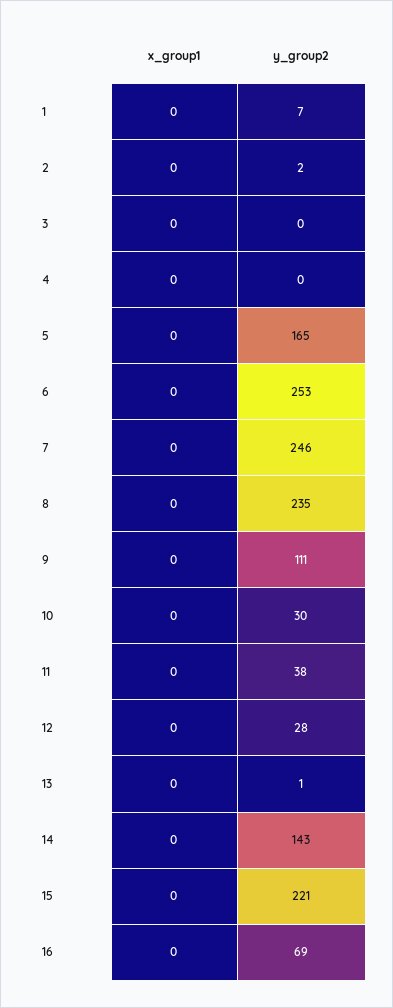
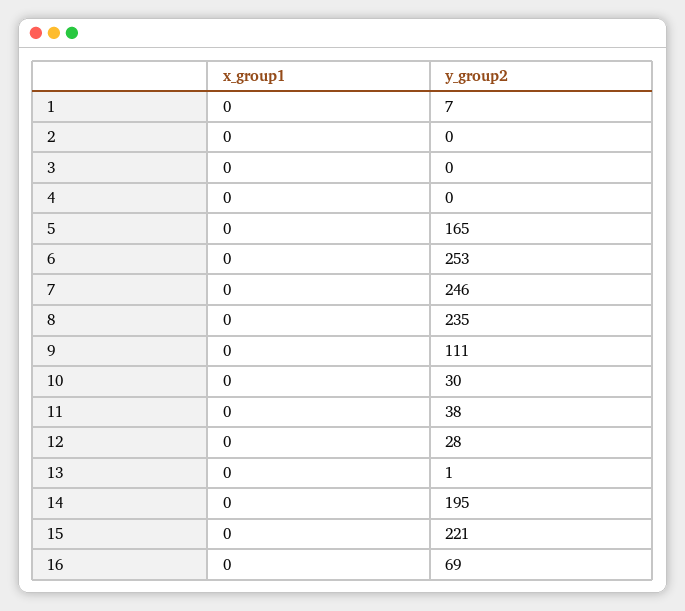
y_group2, 2: 2 -> 0
y_group2, 14: 143 -> 195

